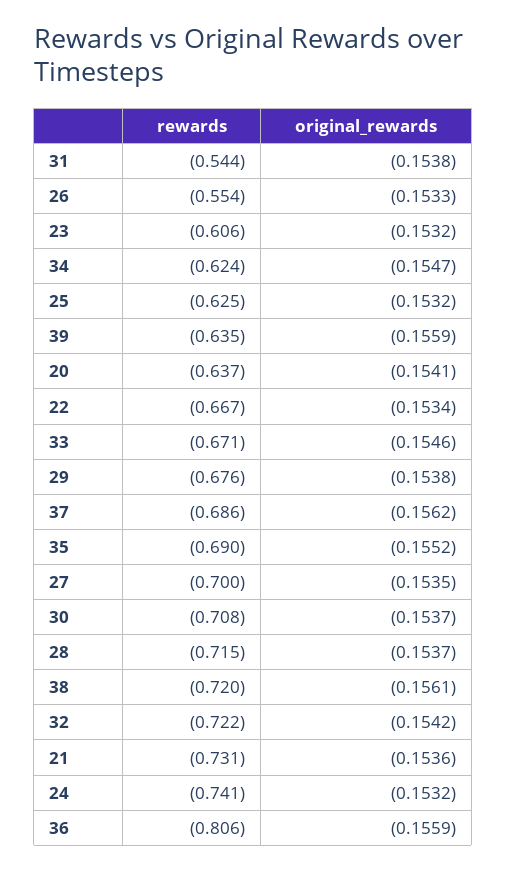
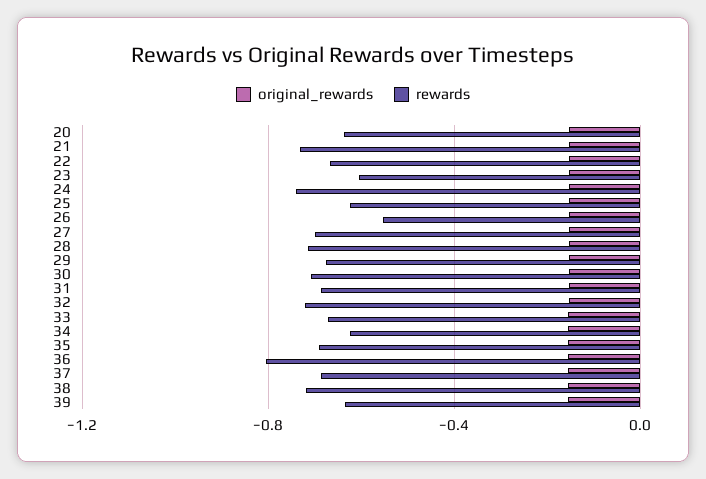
rewards, 31: -0.544 -> -0.7

